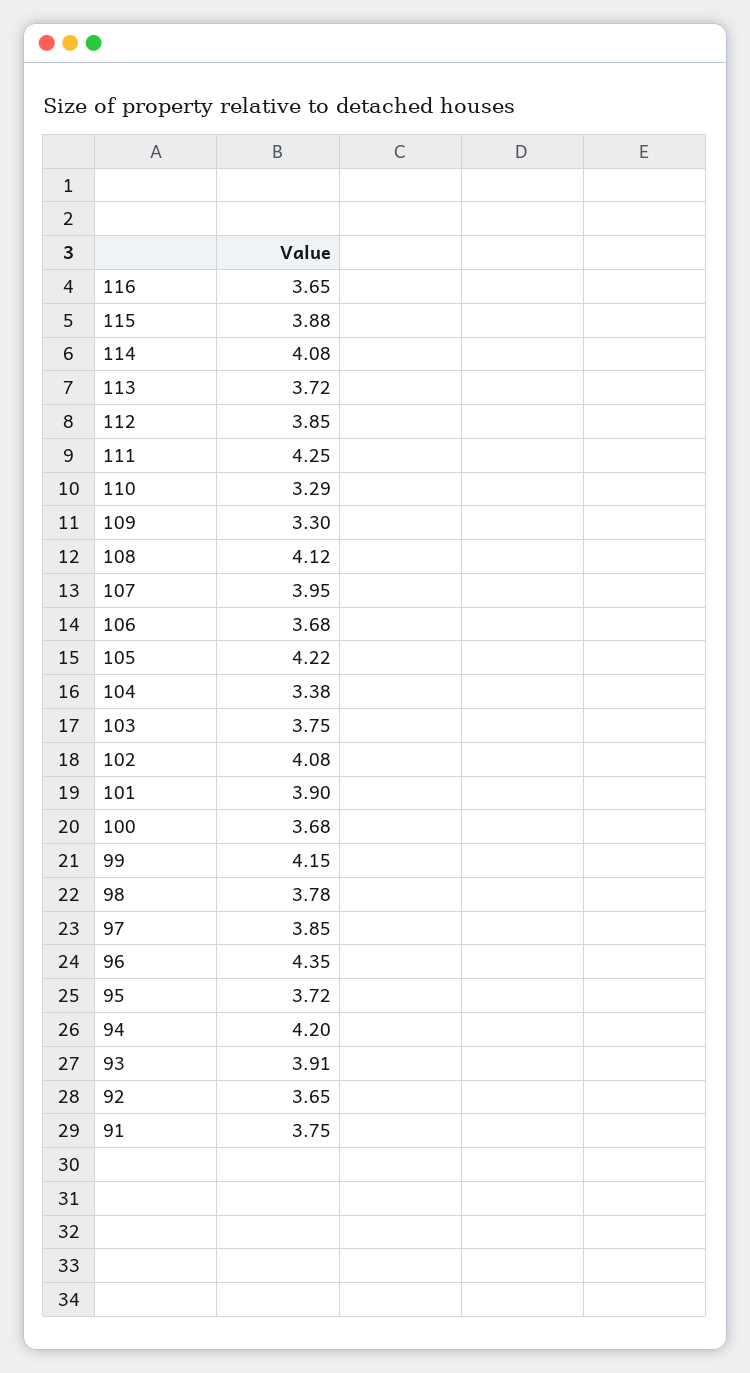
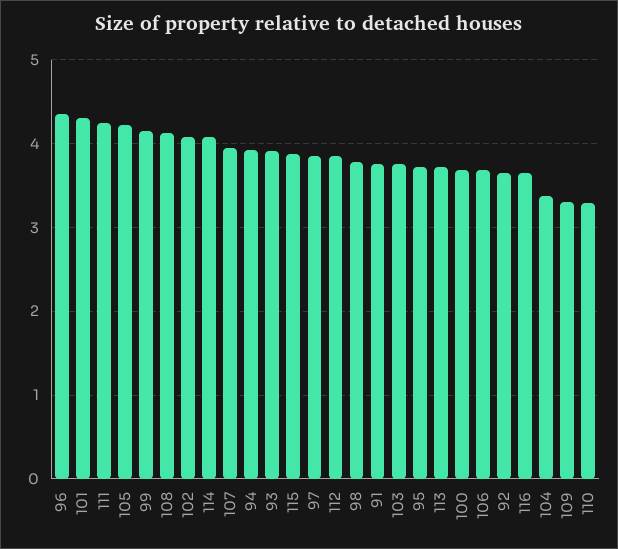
101: 3.9 -> 4.3
94: 4.2 -> 3.9

